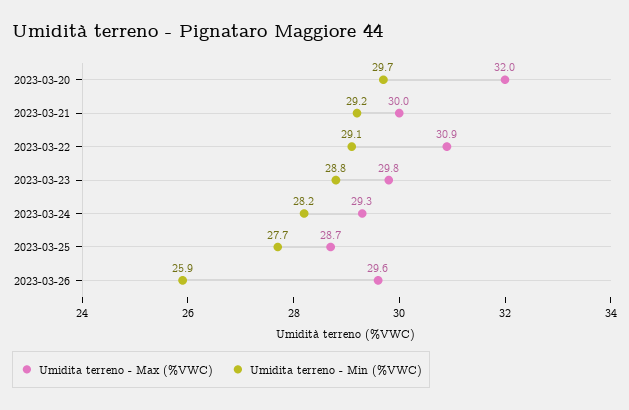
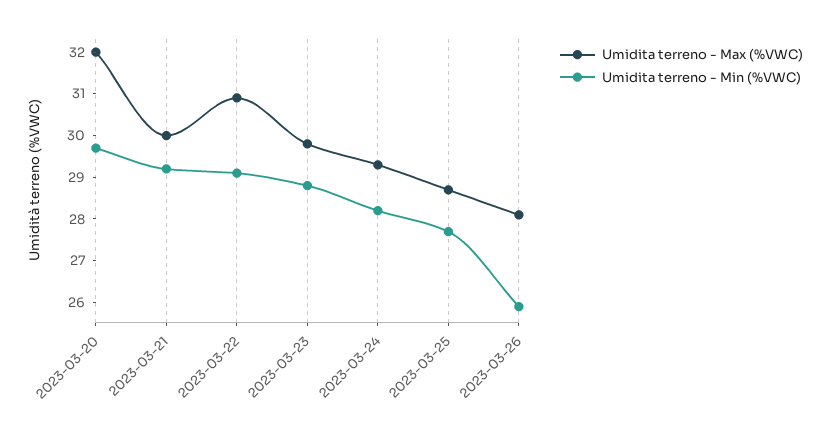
Umidita terreno - Max (%VWC), 2023-03-26: 29.6 -> 28

